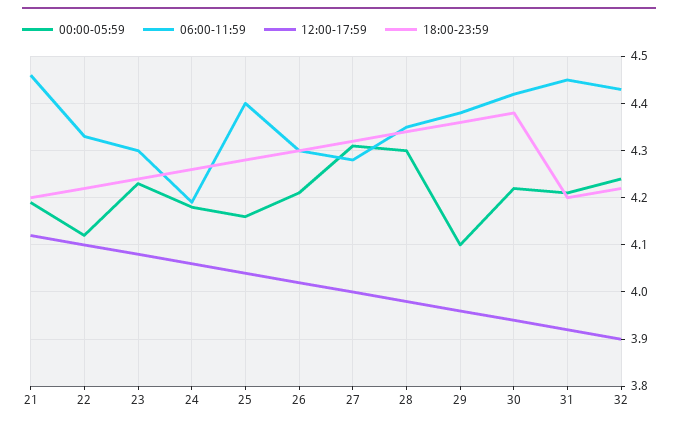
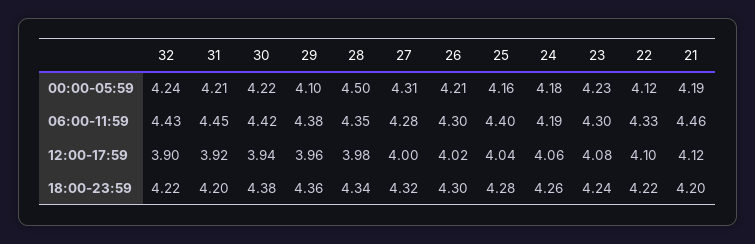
00:00-05:59, 28: 4.3 -> 4.5

